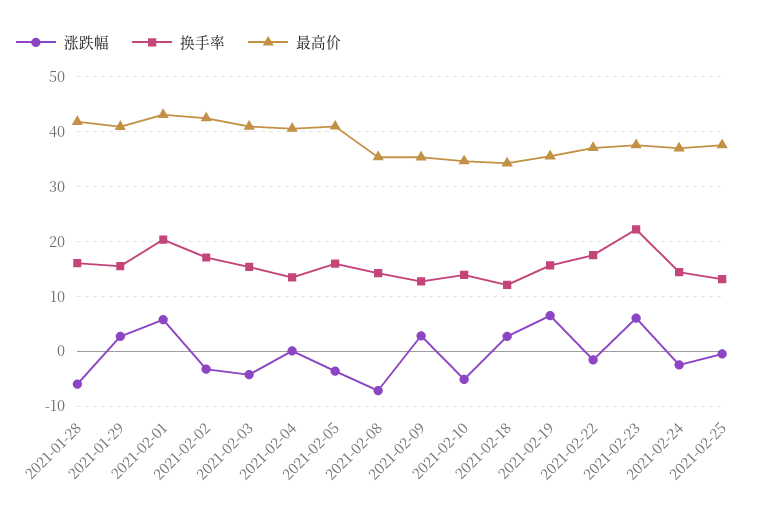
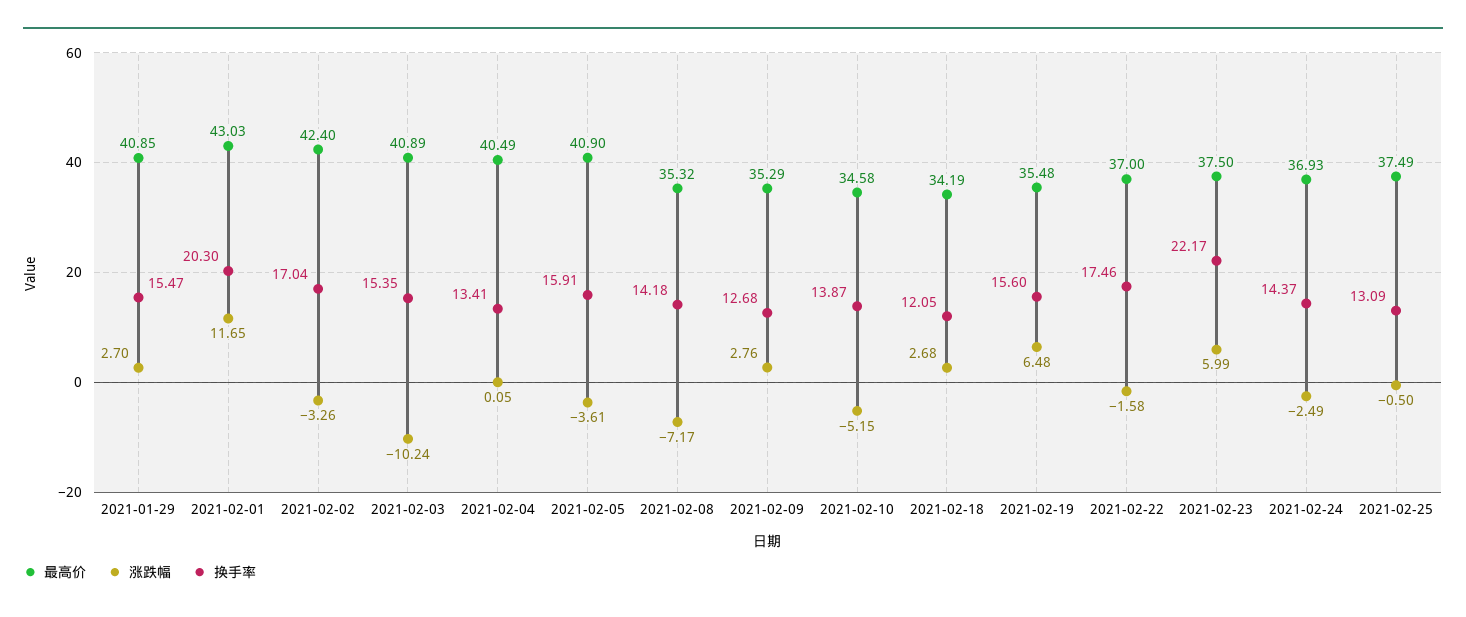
涨跌幅, 2021-01-28: -6 -> none
换手率, 2021-01-28: 16 -> none
最高价, 2021-01-28: 42 -> none
涨跌幅, 2021-02-01: 6 -> 11.65
涨跌幅, 2021-02-03: -4 -> -10.24

